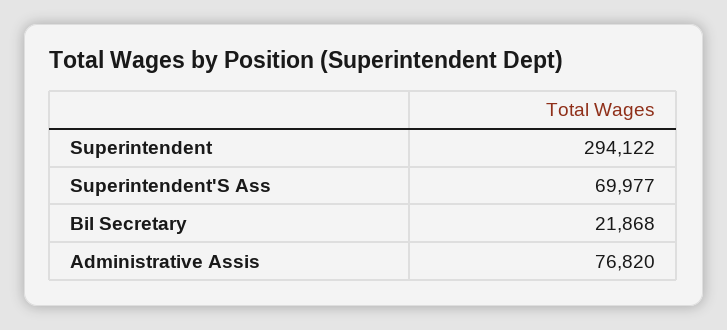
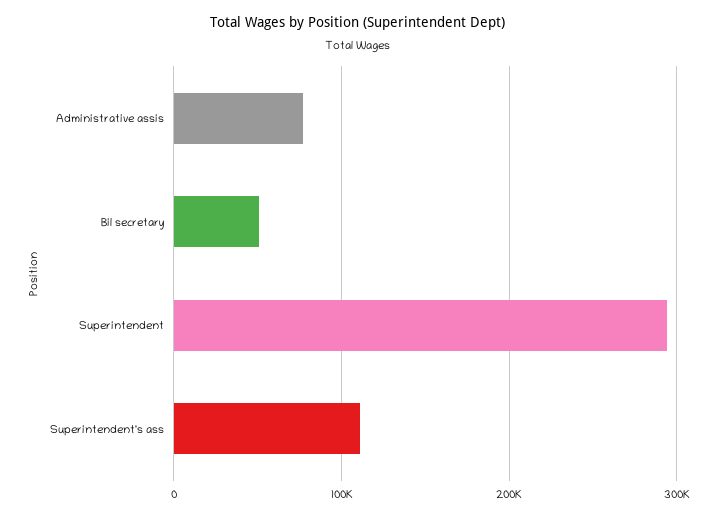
Superintendent'S Ass: 69977 -> 110000
Bil Secretary: 21868 -> 50000

